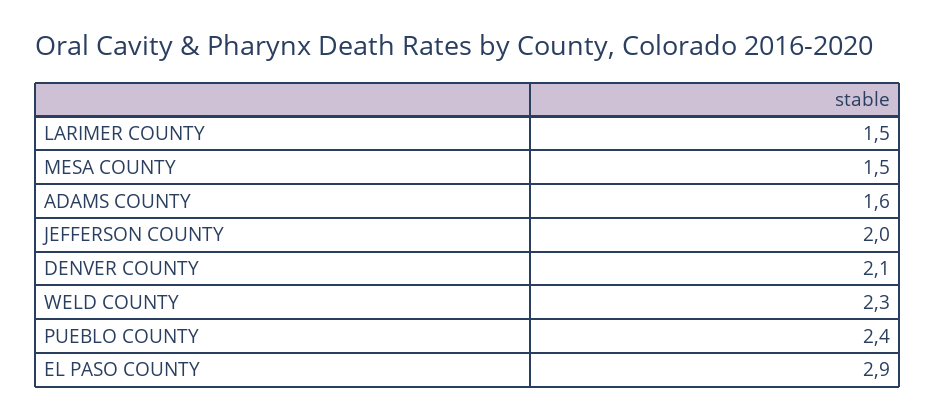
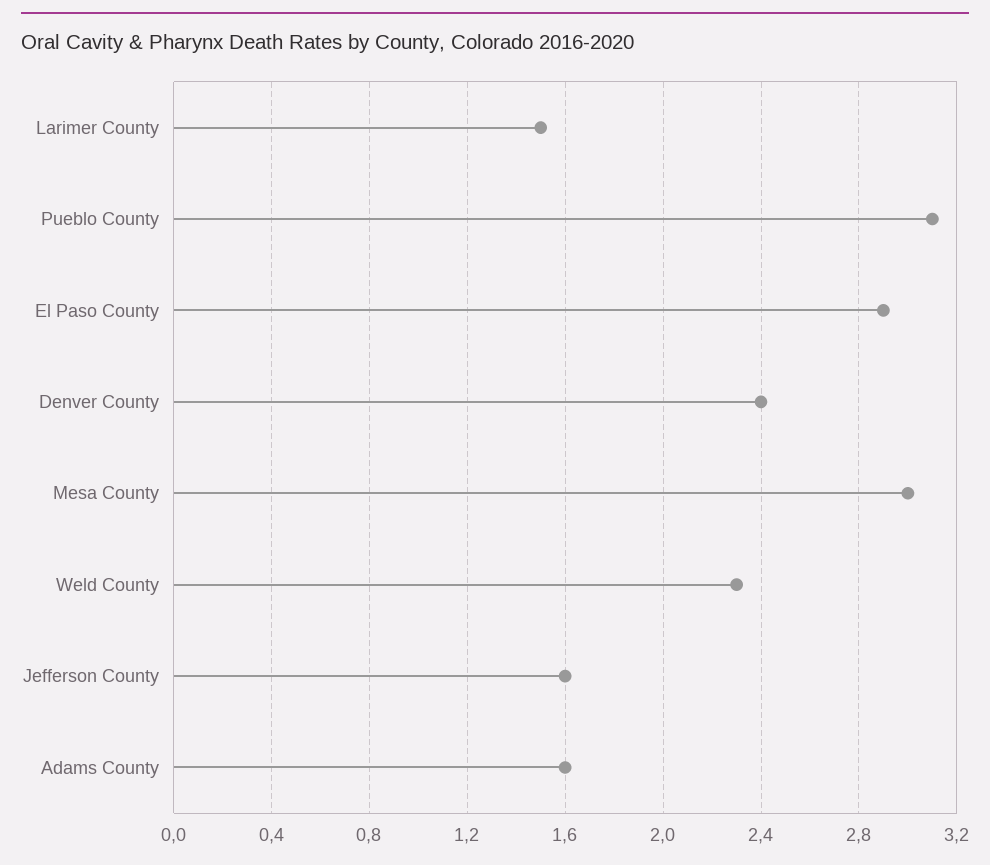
MESA COUNTY: 1.5 -> 3
JEFFERSON COUNTY: 2 -> 1.6
DENVER COUNTY: 2.1 -> 2.4
PUEBLO COUNTY: 2.4 -> 3.1

